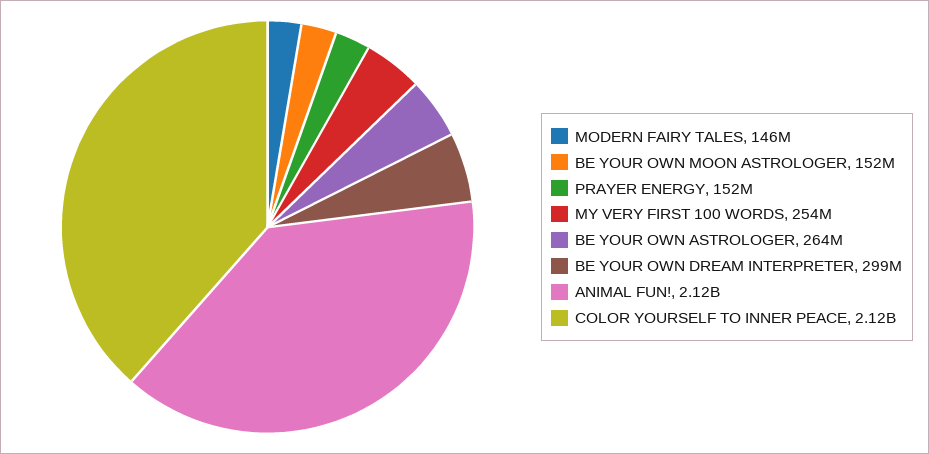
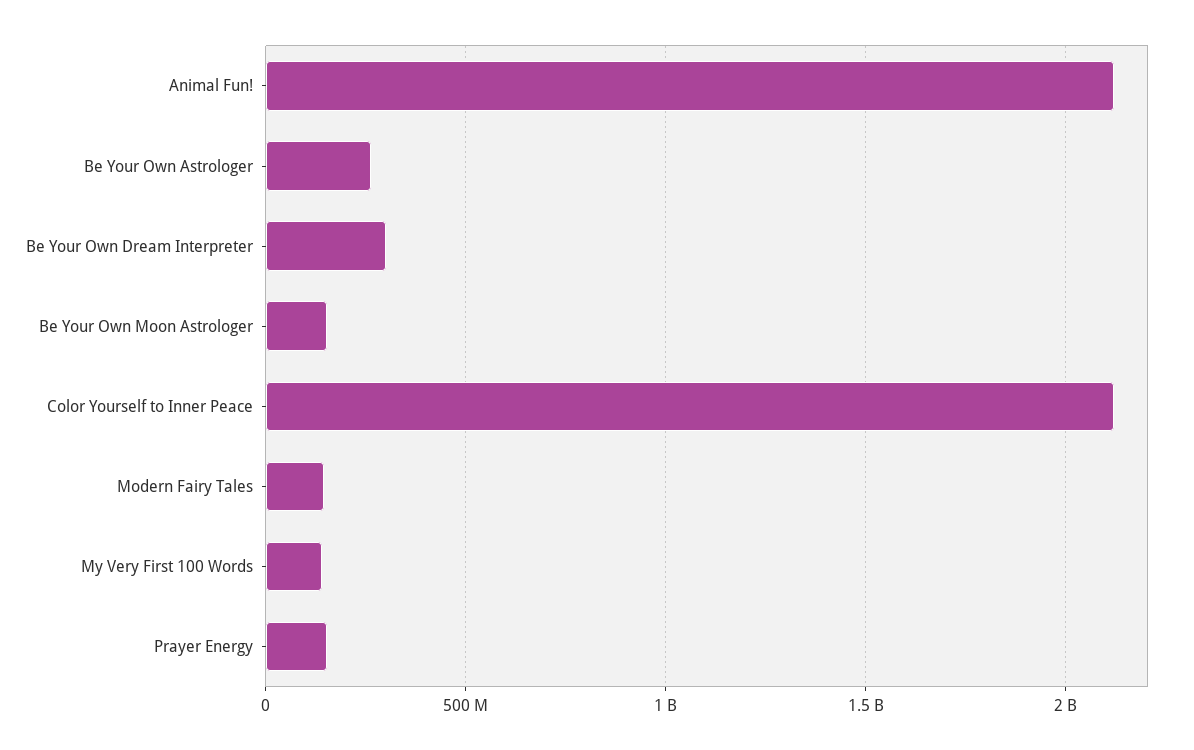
MY VERY FIRST 100 WORDS: 254000000 -> 150000000

